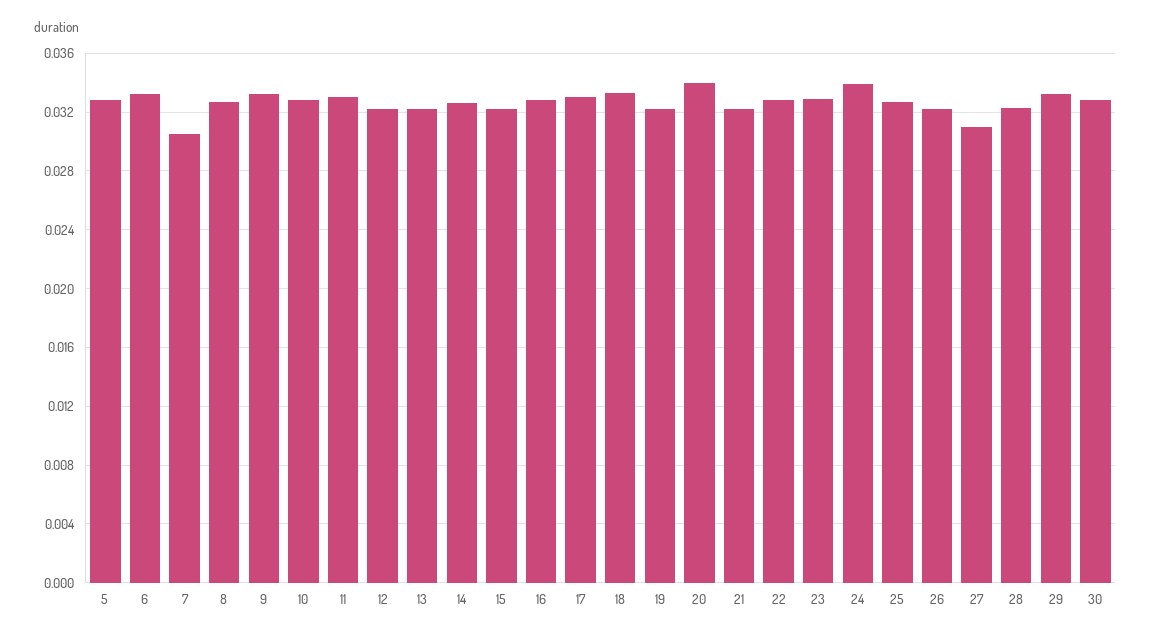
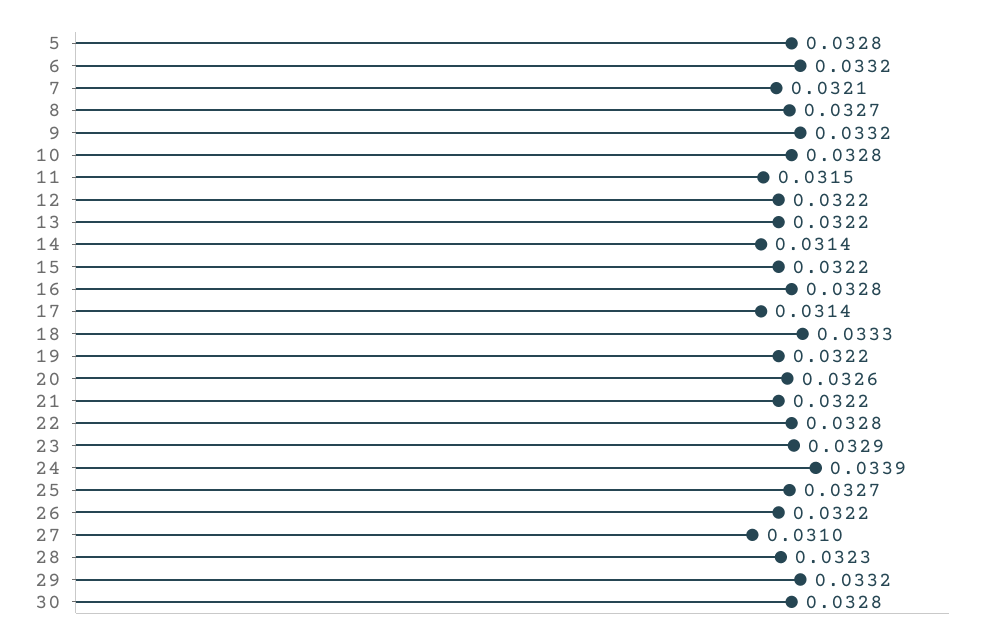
7: 0.0305 -> 0.0321
11: 0.033 -> 0.0315
14: 0.0325 -> 0.0314
17: 0.033 -> 0.0314
20: 0.034 -> 0.0326

